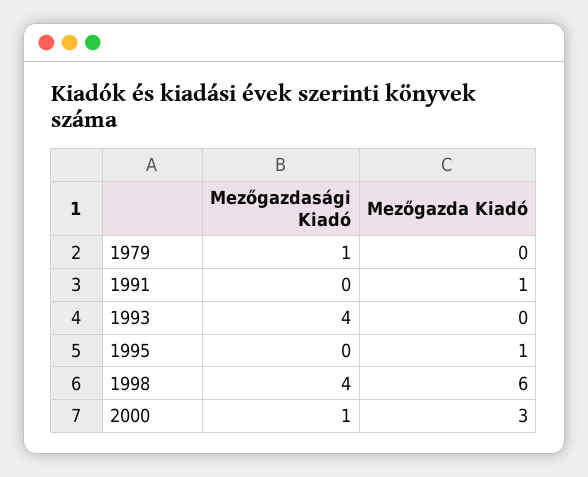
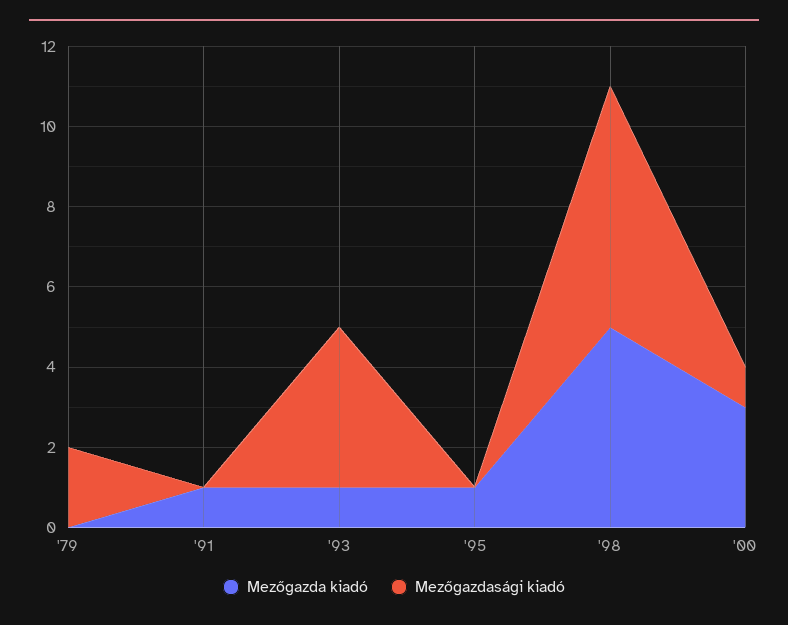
Mezőgazdasági Kiadó, 1979: 1 -> 2
Mezőgazda Kiadó, 1993: 0 -> 1
Mezőgazdasági Kiadó, 1998: 4 -> 6
Mezőgazda Kiadó, 1998: 6 -> 5

